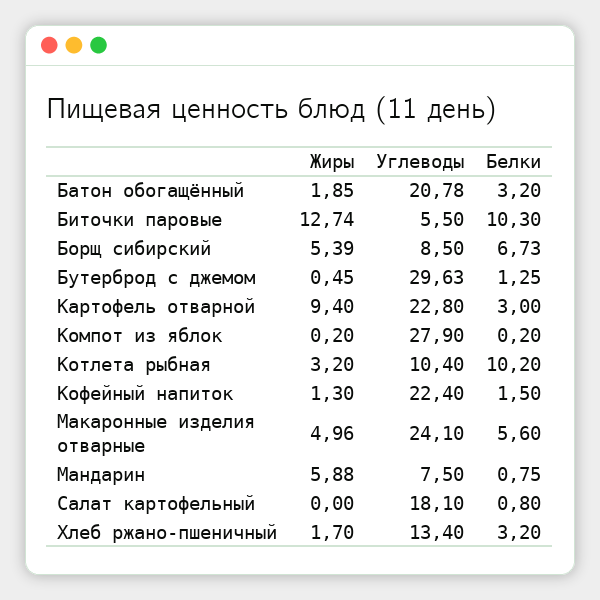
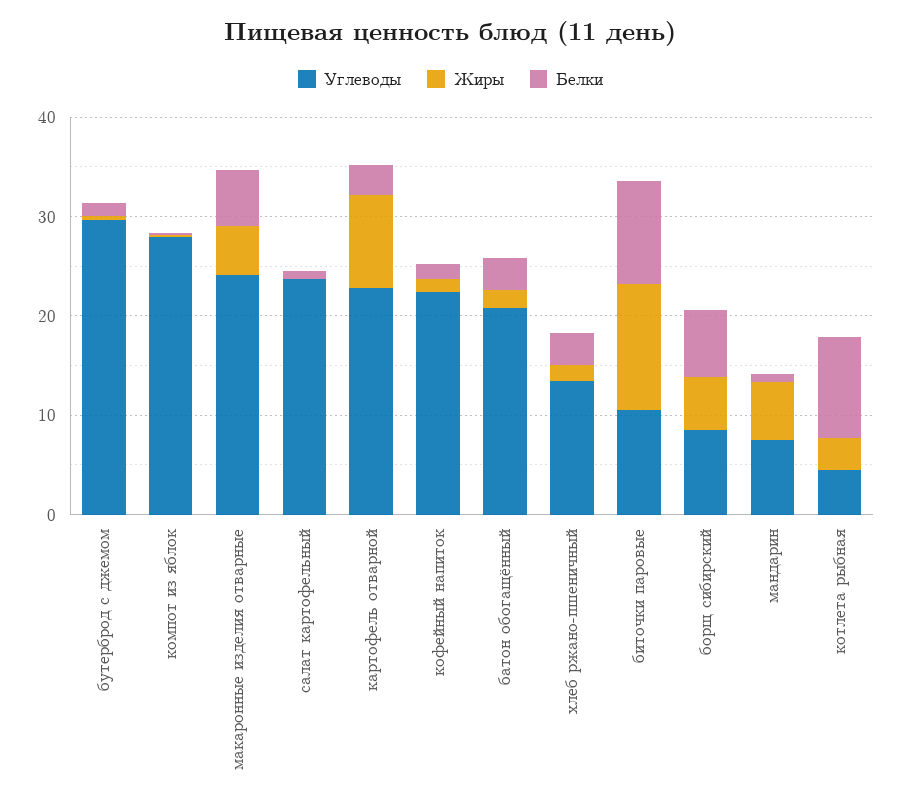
Углеводы, Биточки паровые: 5.5 -> 10
Углеводы, Котлета рыбная: 10.4 -> 4
Углеводы, Салат картофельный: 18.1 -> 24

